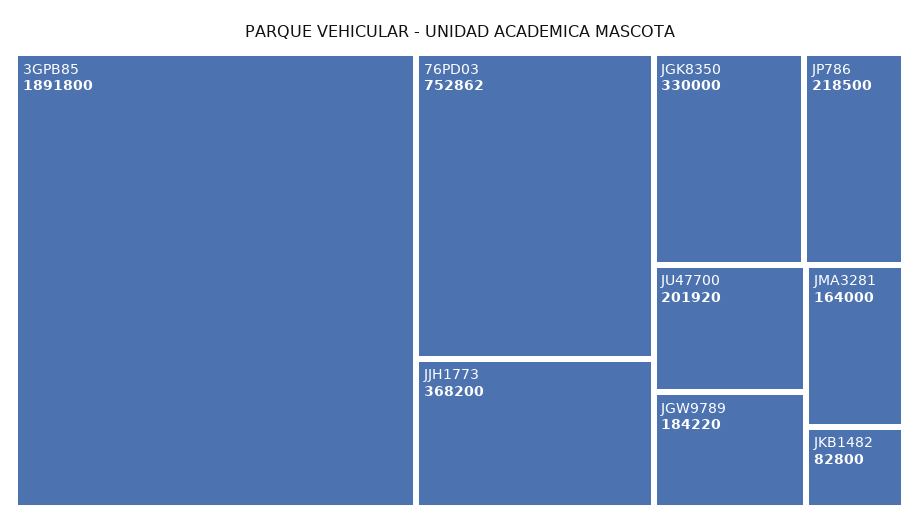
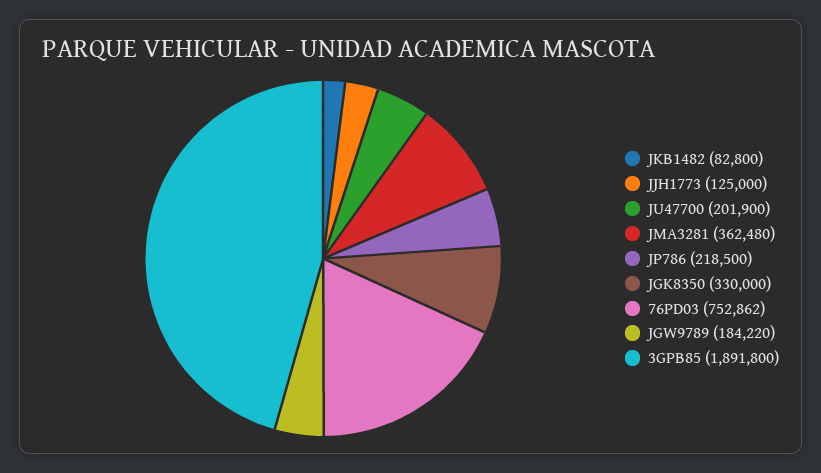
JJH1773: 368200 -> 125000
JU47700: 201920 -> 201900
JMA3281: 164000 -> 362480

